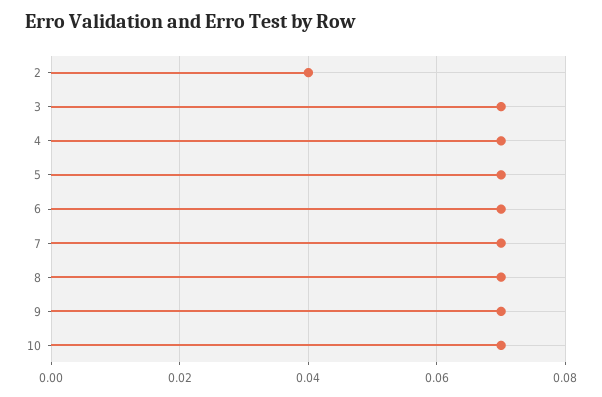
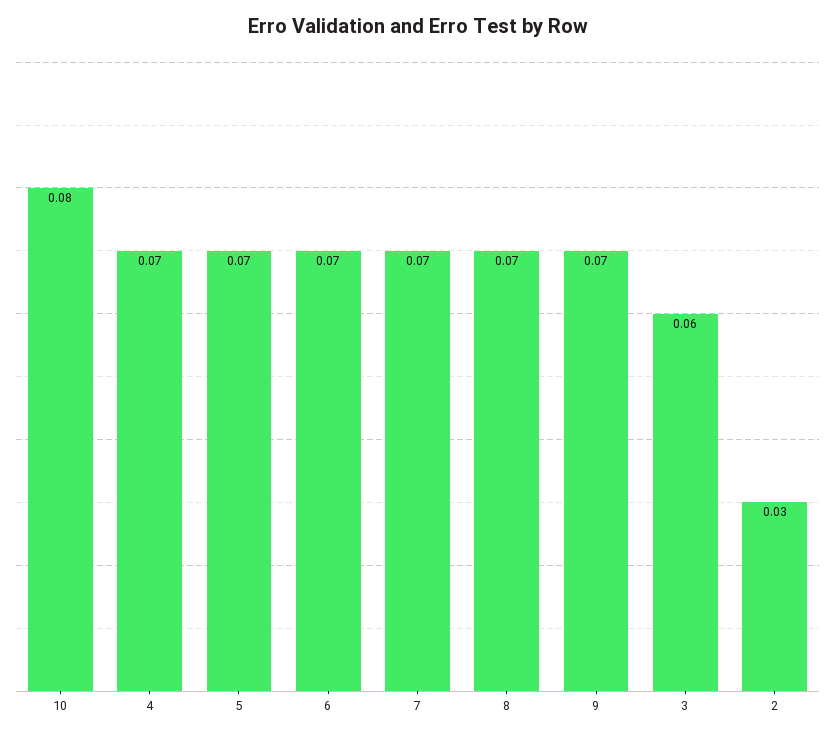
2: 0.04 -> 0.03
3: 0.07 -> 0.06
10: 0.07 -> 0.08

